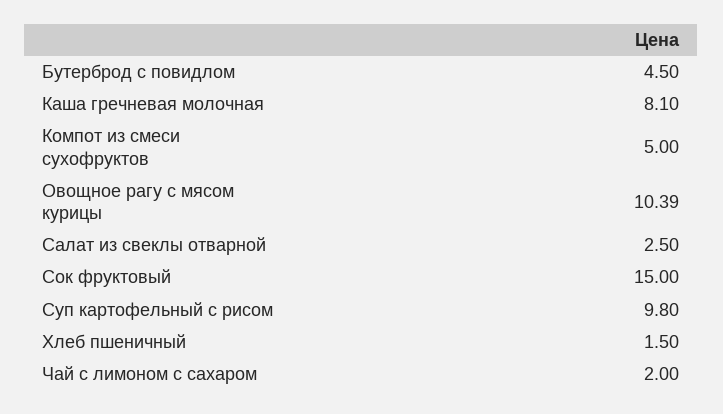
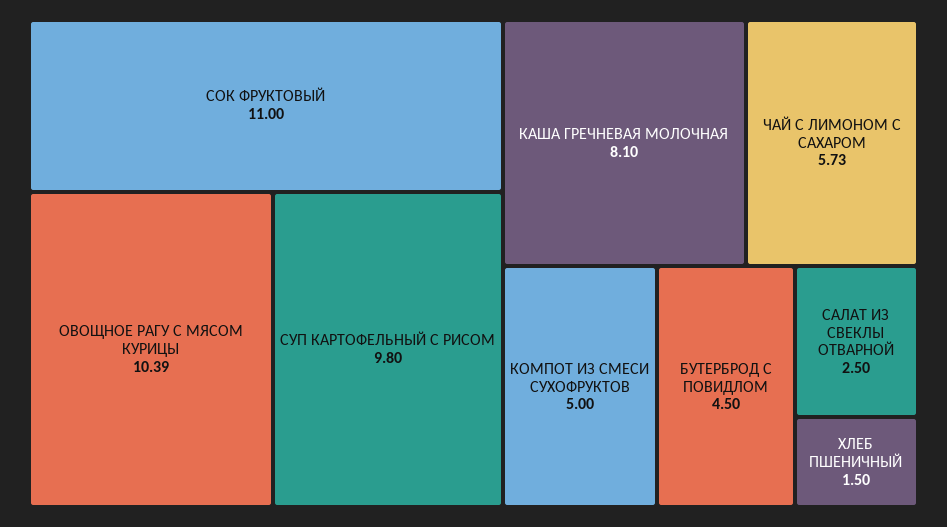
Сок фруктовый: 15 -> 11
Чай с лимоном с сахаром: 2 -> 5.73

